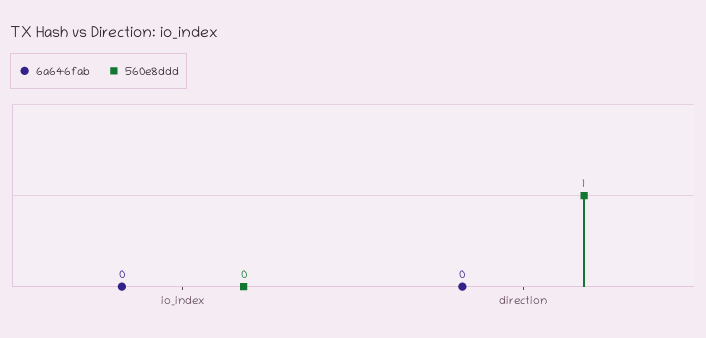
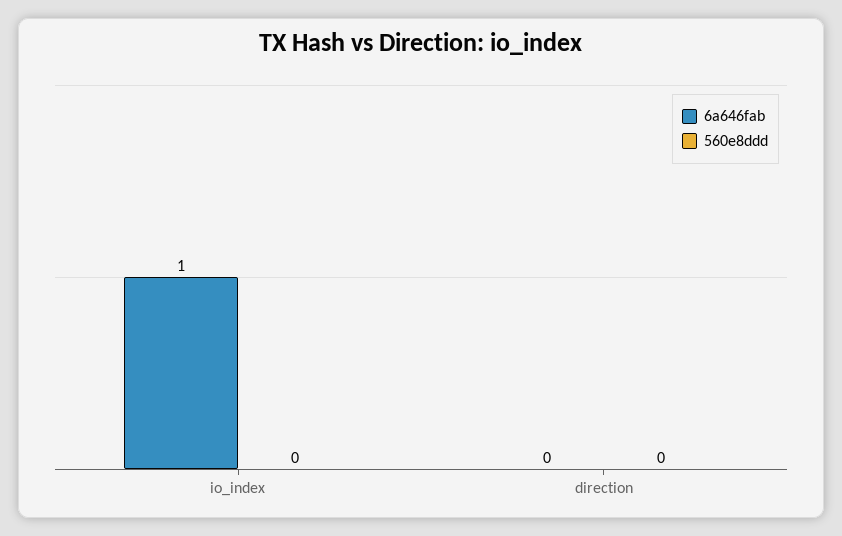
6a646fab, io_index: 0 -> 1
560e8ddd, direction: 1 -> 0

